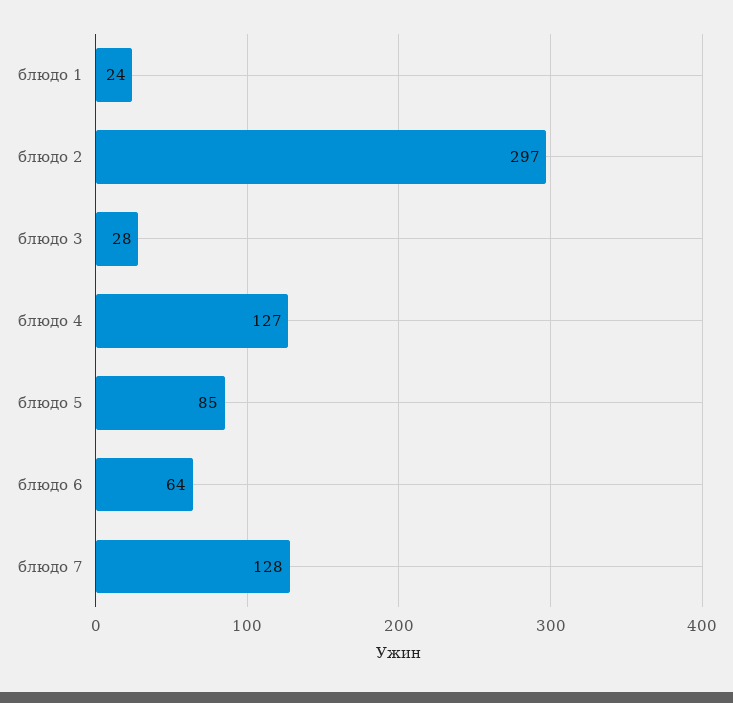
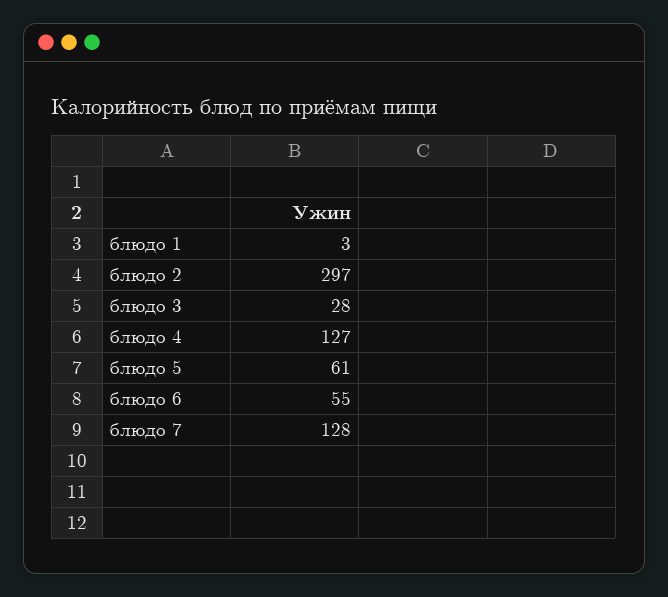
блюдо 1: 24 -> 3
блюдо 5: 85 -> 61
блюдо 6: 64 -> 55

